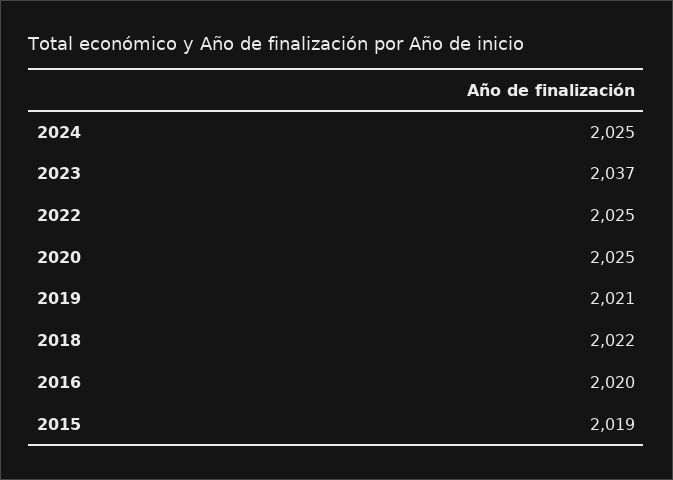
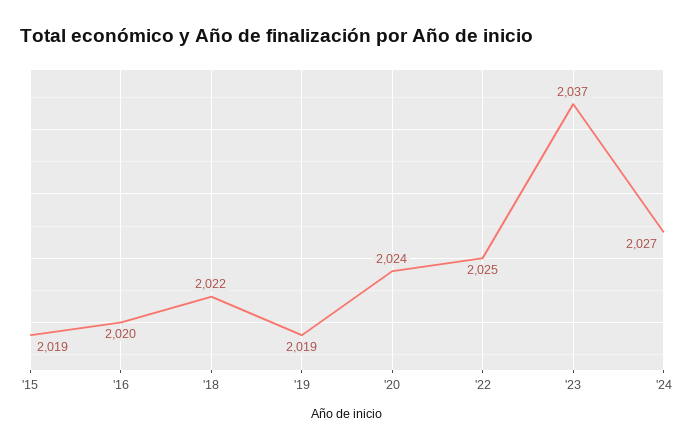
2024: 2025 -> 2027
2020: 2025 -> 2024
2019: 2021 -> 2019

